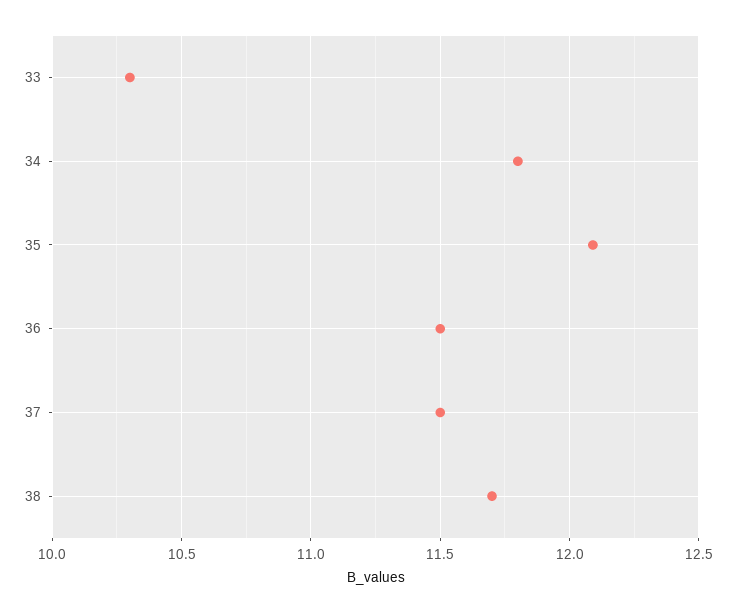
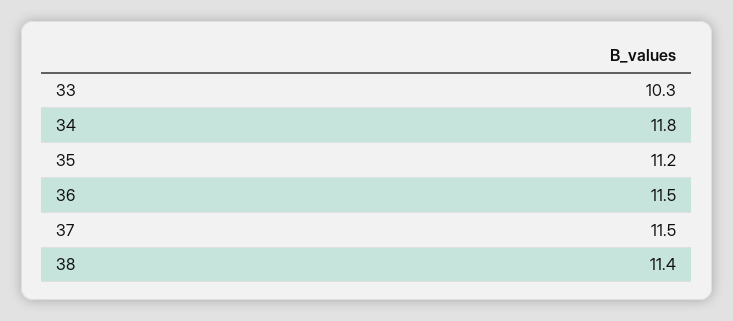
35: 12.1 -> 11.2
38: 11.7 -> 11.4

